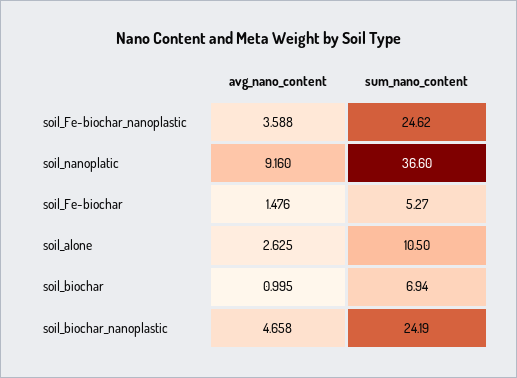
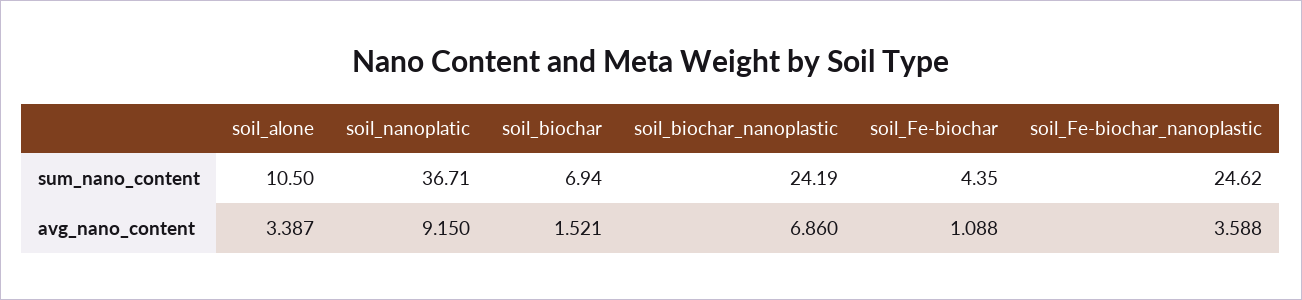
avg_nano_content, soil_nanoplatic: 9.16 -> 9.15
sum_nano_content, soil_nanoplatic: 36.6 -> 36.71
avg_nano_content, soil_Fe-biochar: 1.476 -> 1.088
sum_nano_content, soil_Fe-biochar: 5.27 -> 4.35
avg_nano_content, soil_alone: 2.625 -> 3.387
avg_nano_content, soil_biochar: 0.995 -> 1.521
avg_nano_content, soil_biochar_nanoplastic: 4.658 -> 6.86

